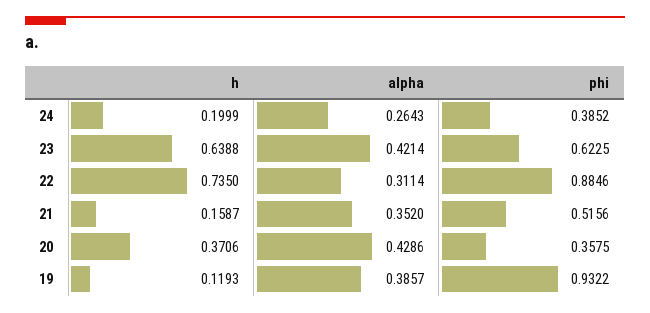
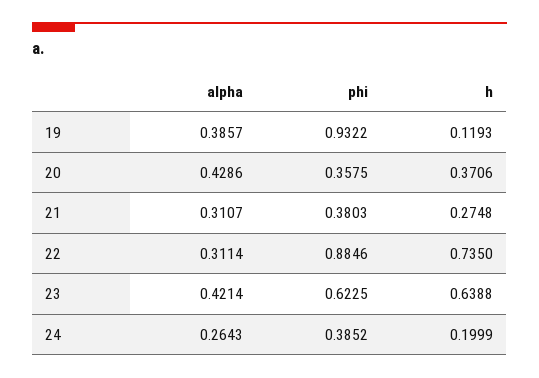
h, 21: 0.1587 -> 0.2748
alpha, 21: 0.352 -> 0.3107
phi, 21: 0.5156 -> 0.3803

